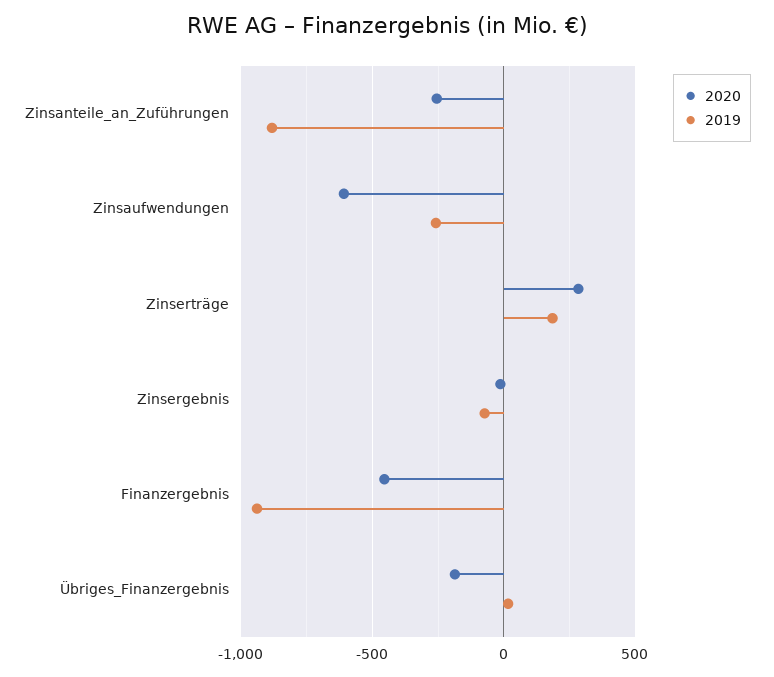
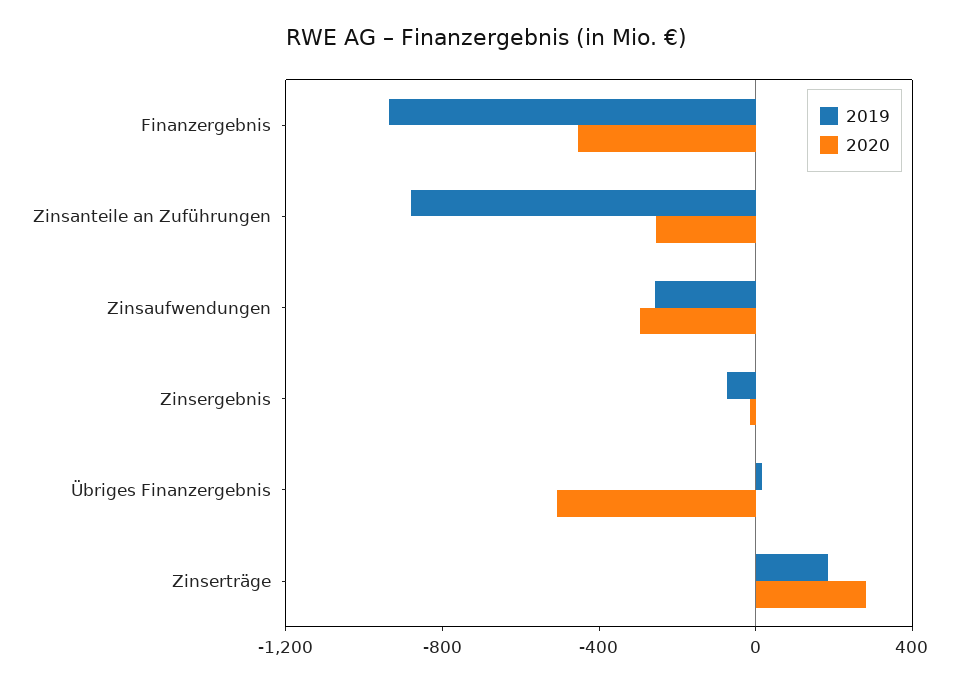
2020, Zinsaufwendungen: -600 -> -300
2020, Übriges_Finanzergebnis: -200 -> -500

